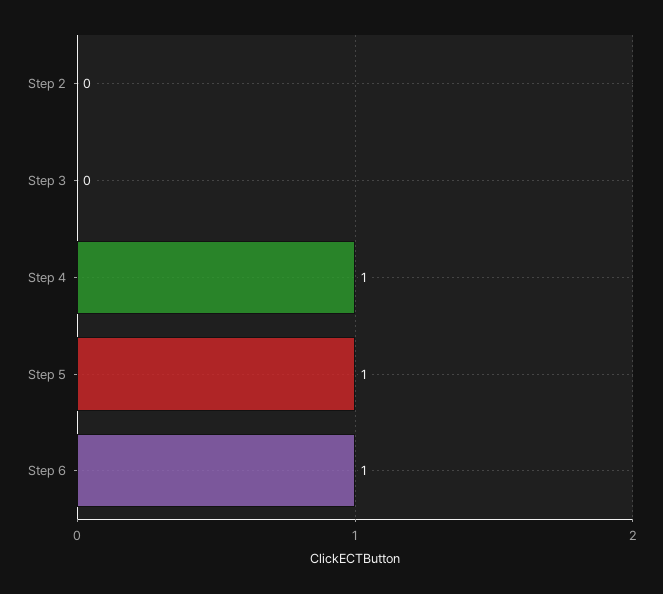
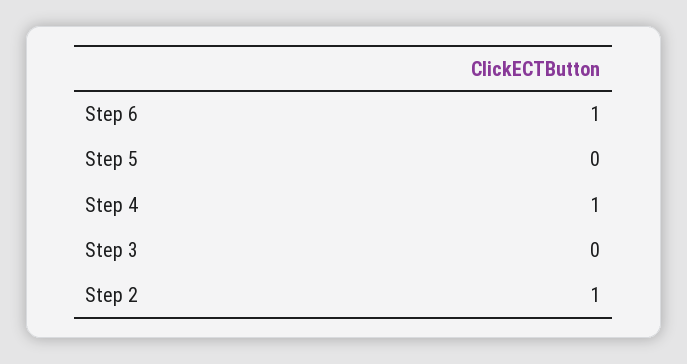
Step 2: 0 -> 1
Step 5: 1 -> 0

